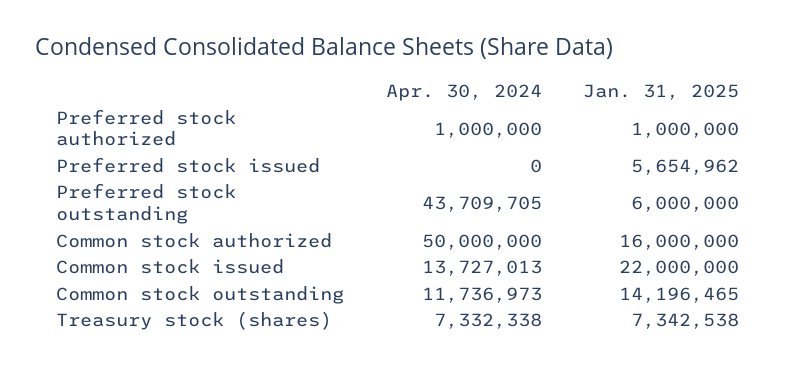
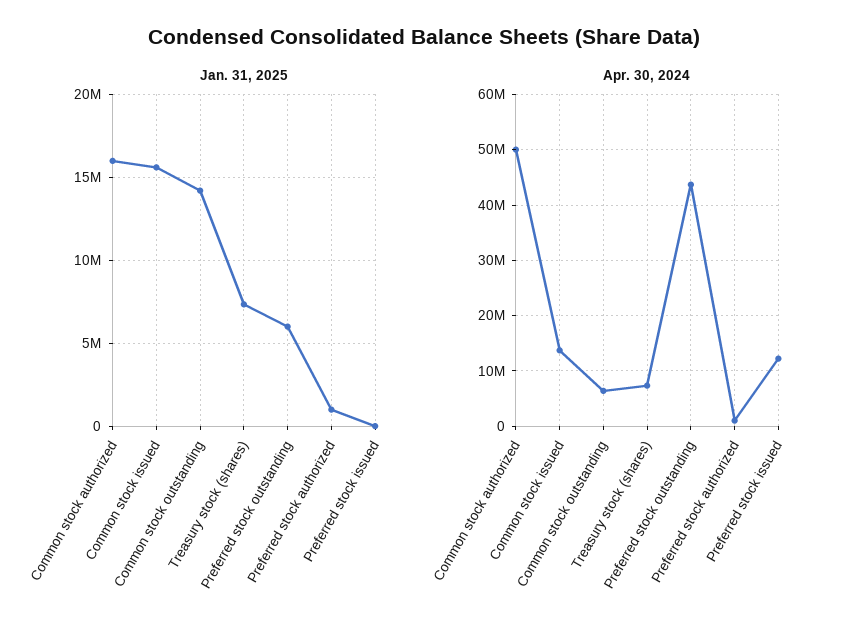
Apr. 30, 2024, Preferred stock issued: 0 -> 12000000
Jan. 31, 2025, Preferred stock issued: 5654962 -> 0
Jan. 31, 2025, Common stock issued: 22000000 -> 15500000
Apr. 30, 2024, Common stock outstanding: 11736973 -> 6000000

